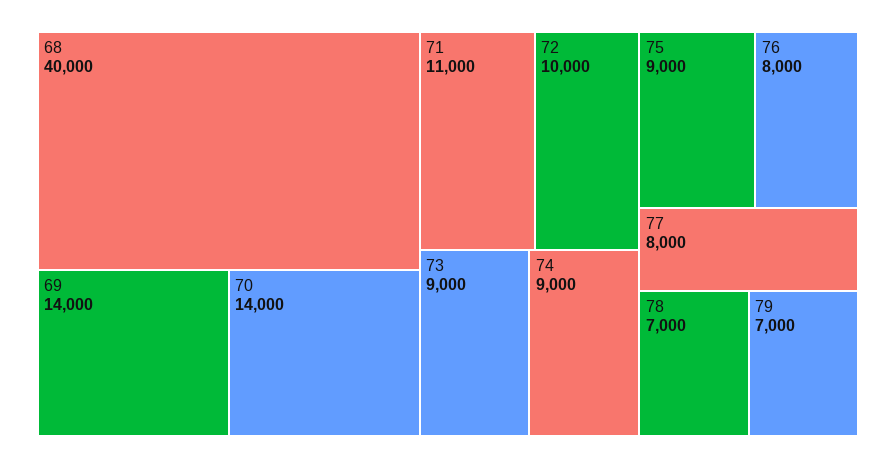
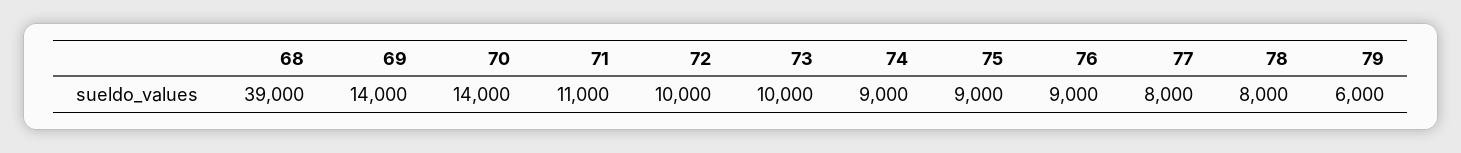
68: 40000 -> 39000
73: 9000 -> 10000
76: 8000 -> 9000
78: 7000 -> 8000
79: 7000 -> 6000

